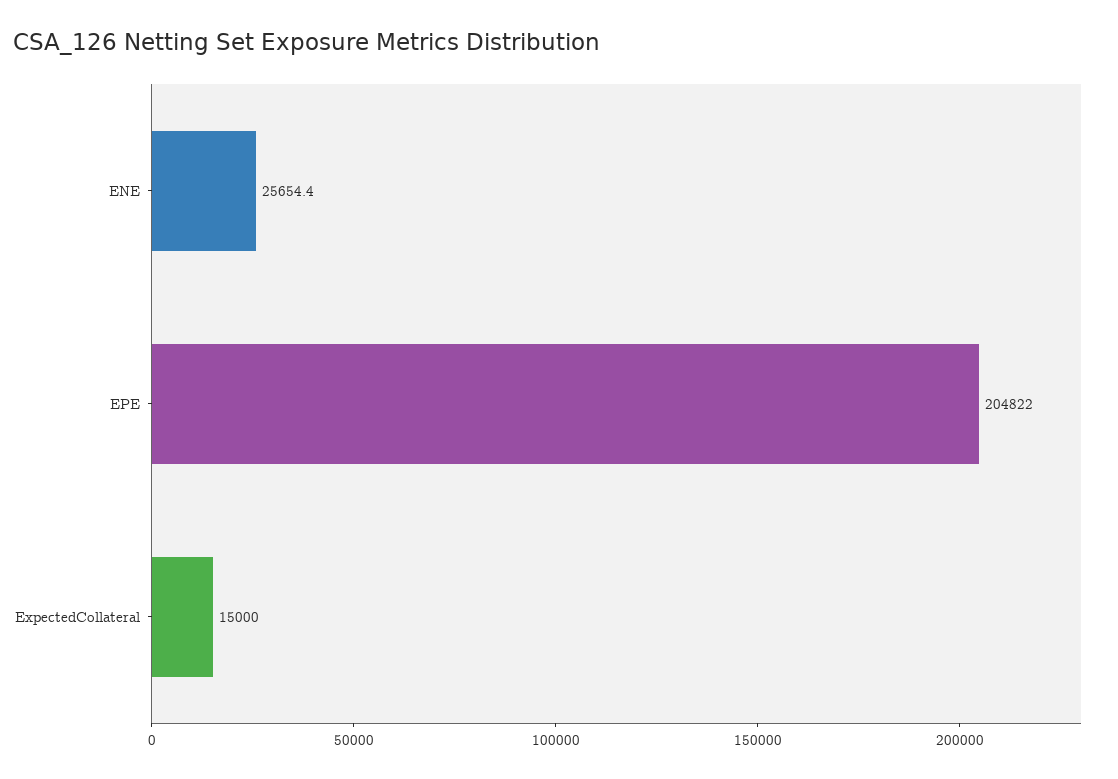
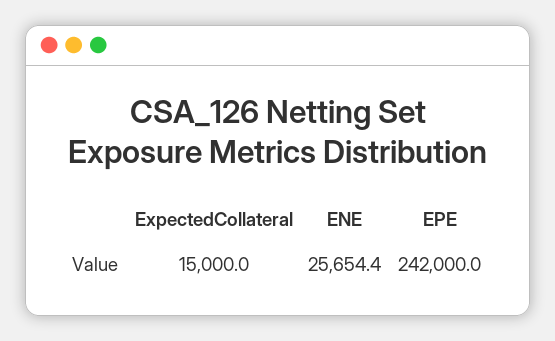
EPE: 204822 -> 242000

